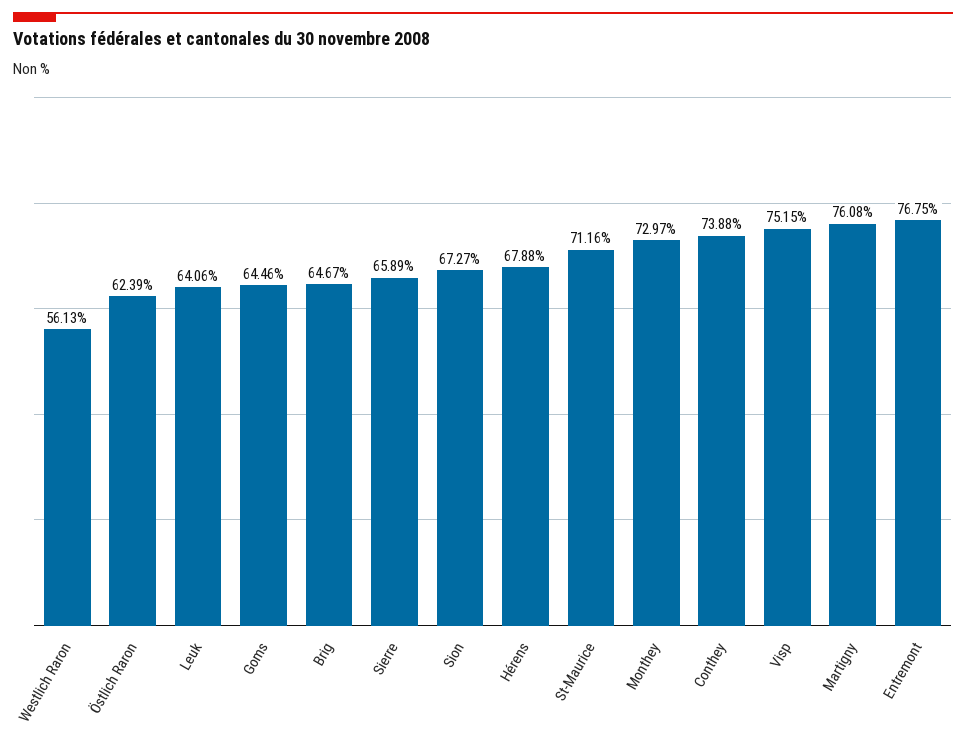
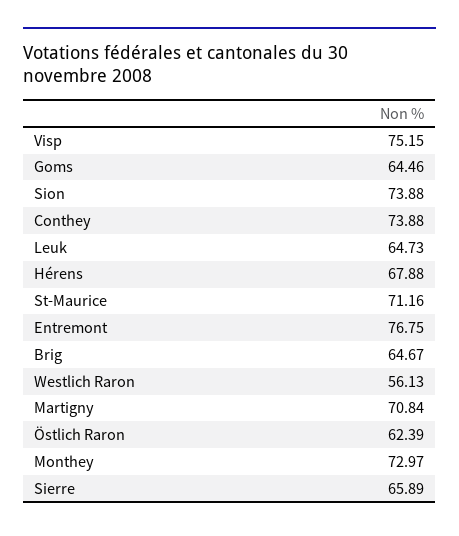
Leuk: 64.06 -> 64.73
Sion: 67.27 -> 73.88
Martigny: 76.08 -> 70.84

